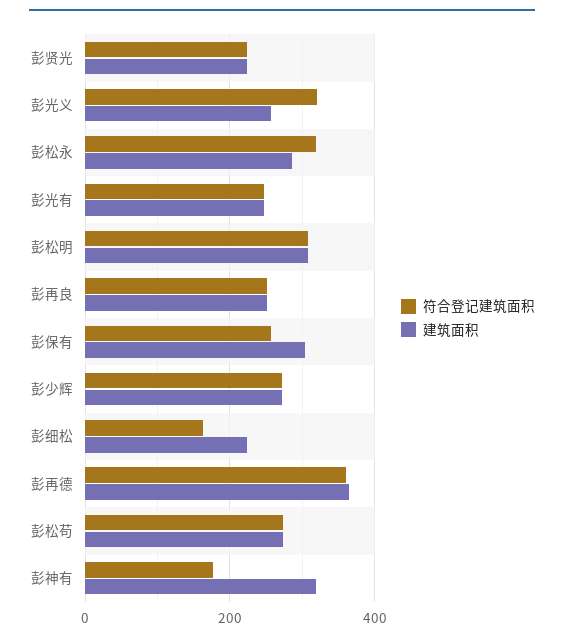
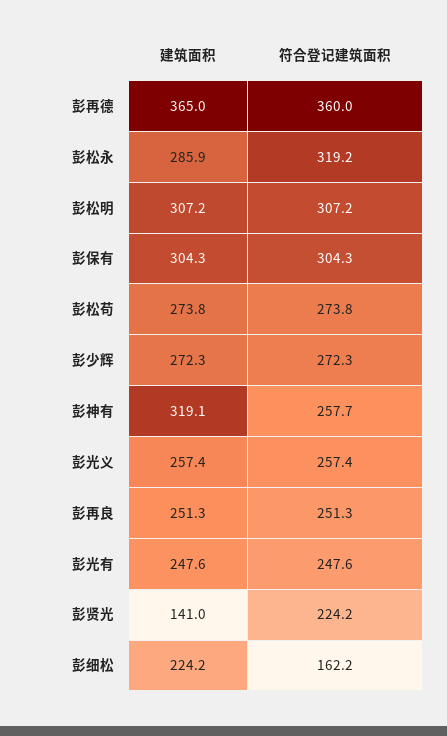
建筑面积, 彭贤光: 220 -> 141
符合登记建筑面积, 彭光义: 320 -> 257.4
符合登记建筑面积, 彭保有: 260 -> 304.3
符合登记建筑面积, 彭神有: 180 -> 257.7

